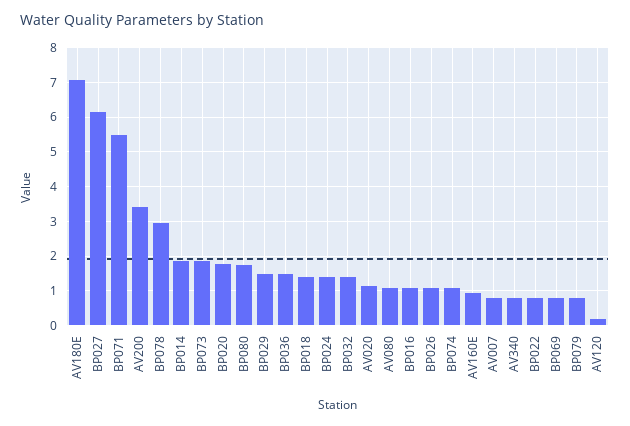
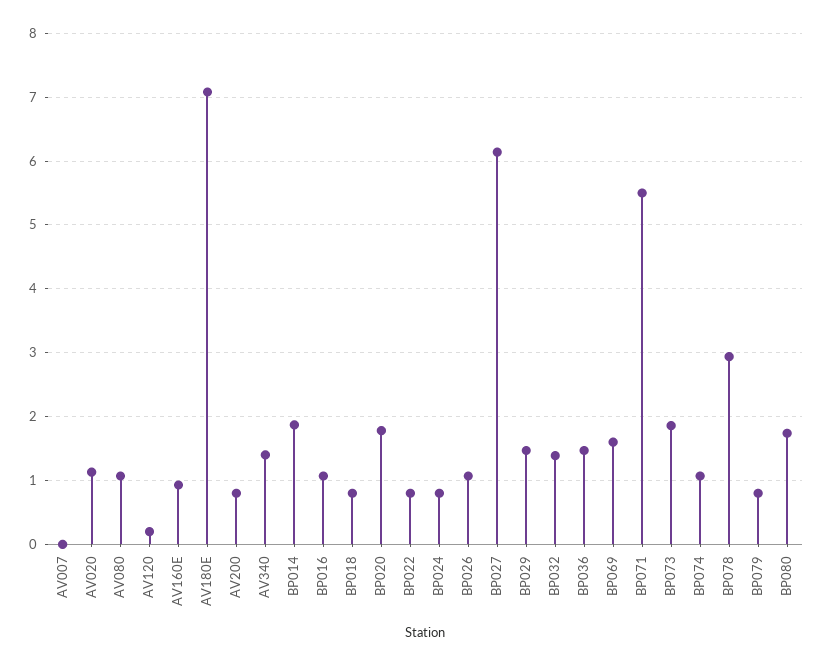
AV200: 3.4 -> 0.8
BP018: 1.4 -> 0.8
BP024: 1.4 -> 0.8
AV007: 0.8 -> 0
AV340: 0.8 -> 1.4
BP069: 0.8 -> 1.6

